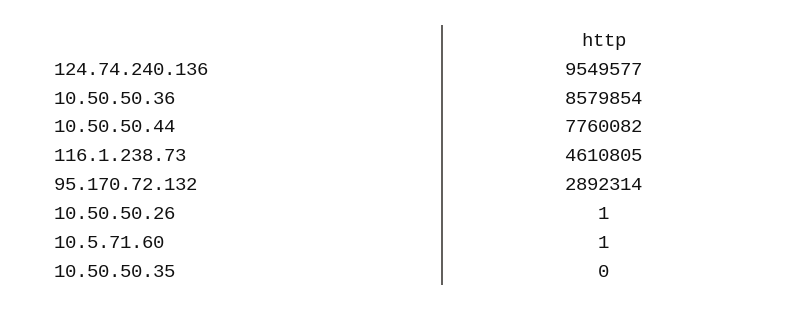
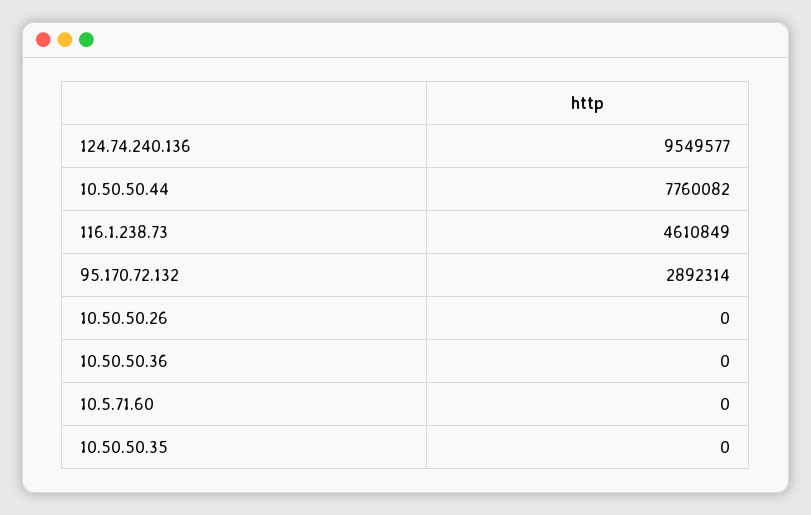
10.50.50.36: 8579854 -> 0
116.1.238.73: 4610805 -> 4610849
10.50.50.26: 1 -> 0
10.5.71.60: 1 -> 0

